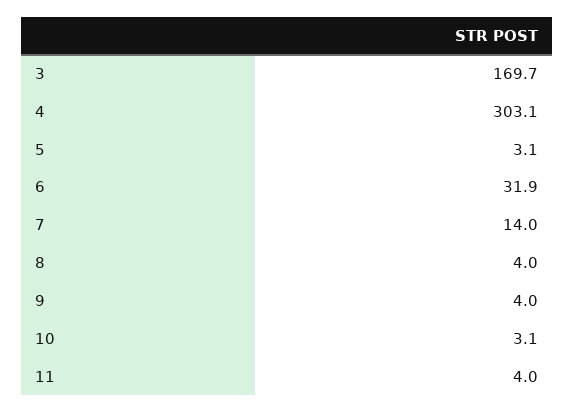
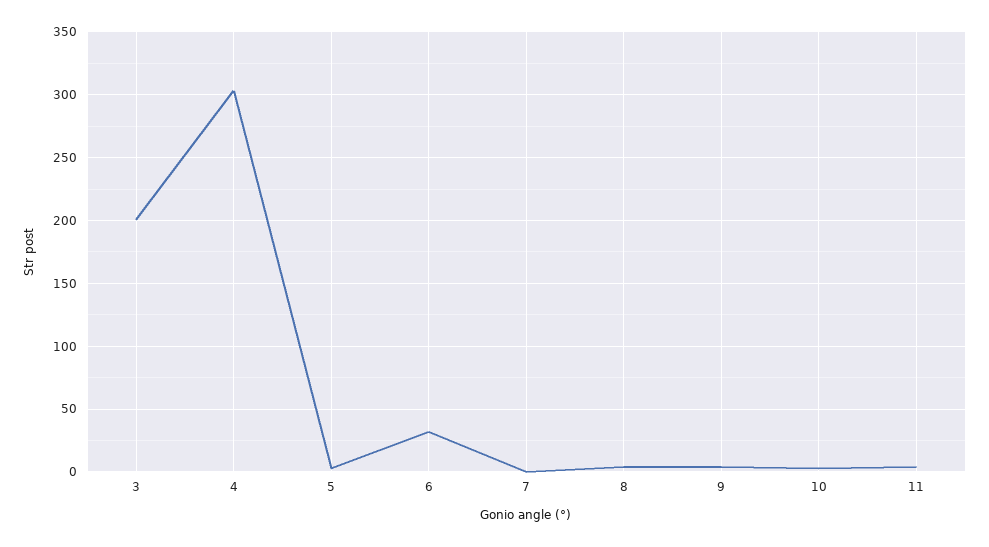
3: 169.7 -> 200
7: 14 -> 0

